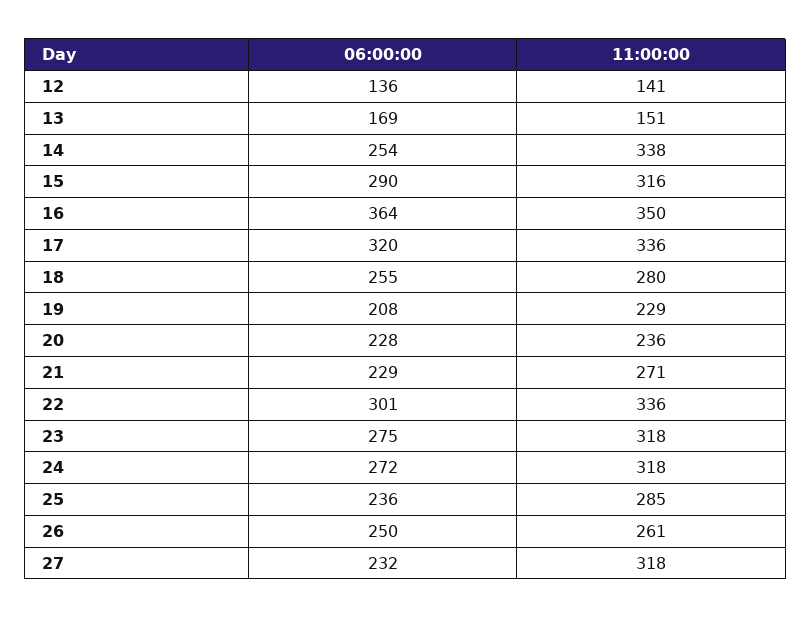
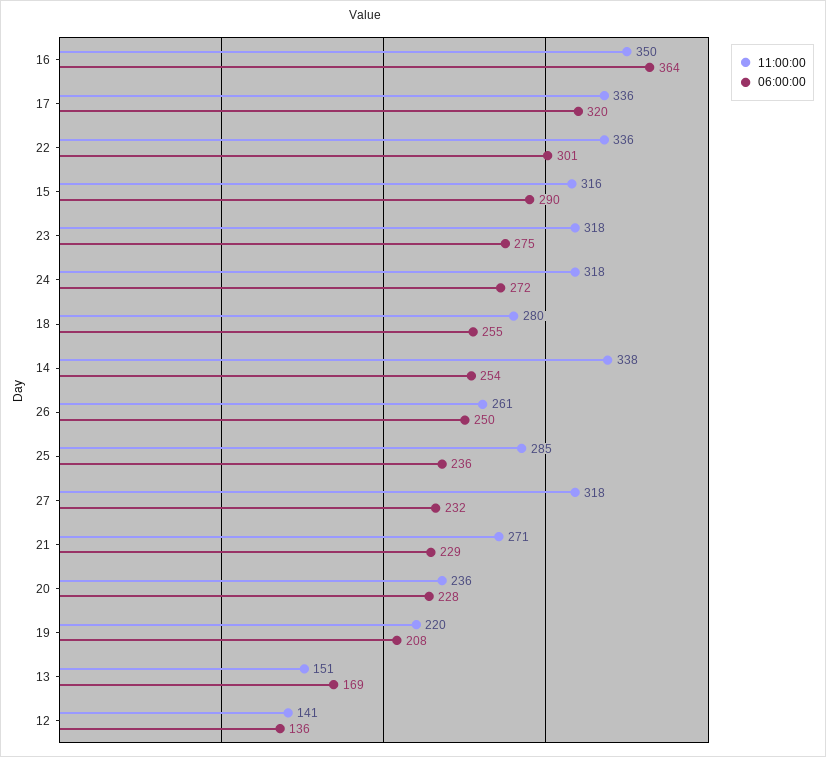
11:00:00, 19: 229 -> 220

